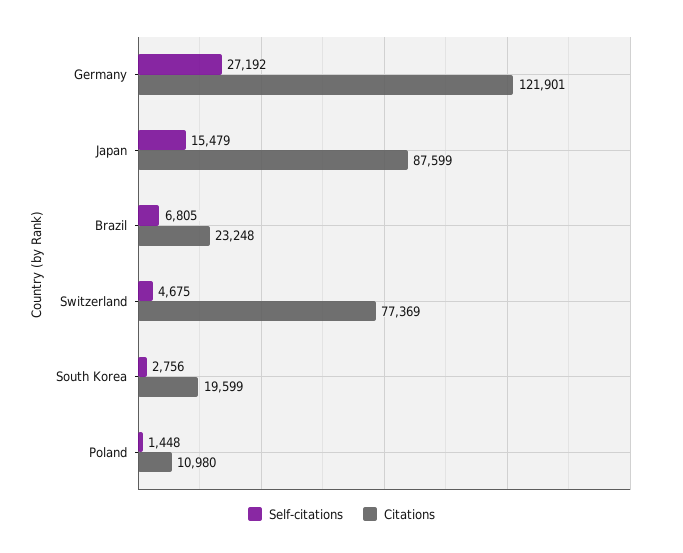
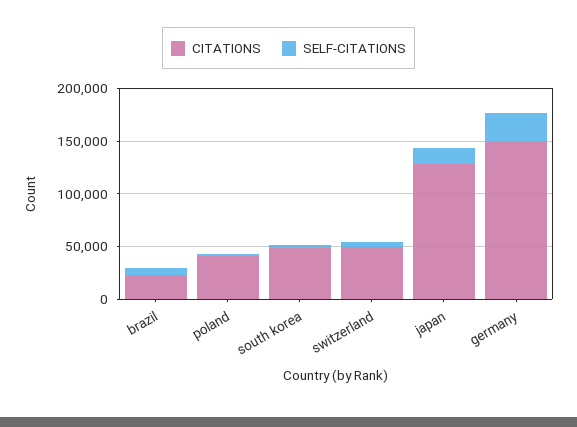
Citations, Germany: 121901 -> 150000
Citations, Japan: 87599 -> 130000
Citations, Switzerland: 77369 -> 50000
Citations, South Korea: 19599 -> 50000
Citations, Poland: 10980 -> 40000

